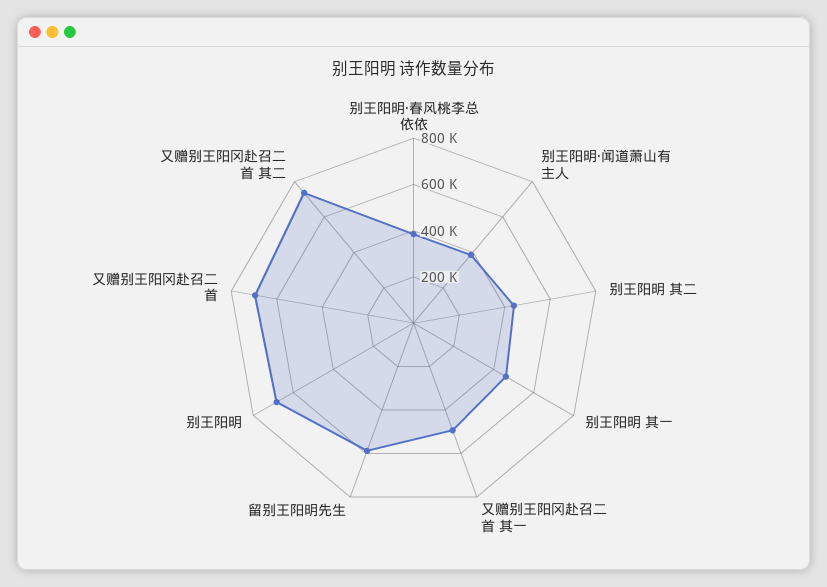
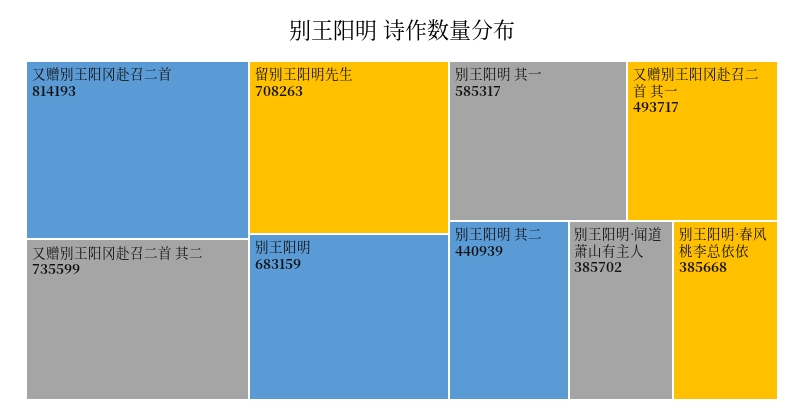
别王阳明 其一: 450000 -> 585317
留别王阳明先生: 600000 -> 708263
又赠别王阳冈赴召二首: 700000 -> 814193

